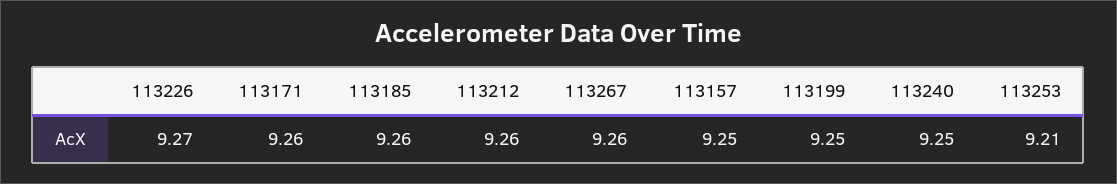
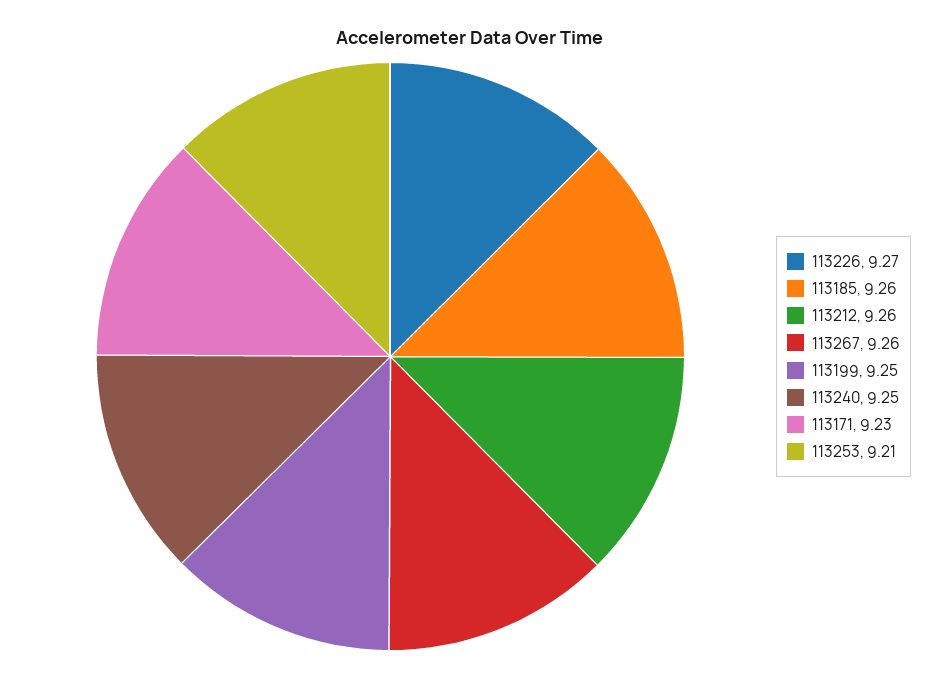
113171: 9.26 -> 9.23
113157: 9.25 -> none

